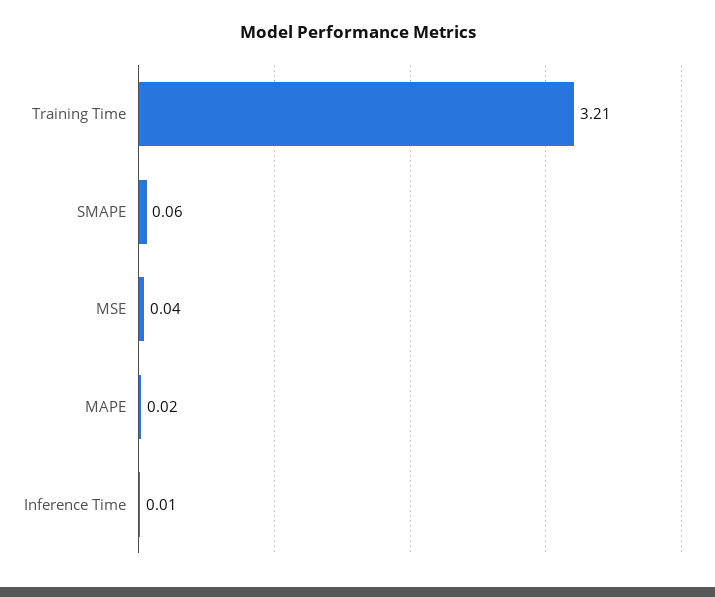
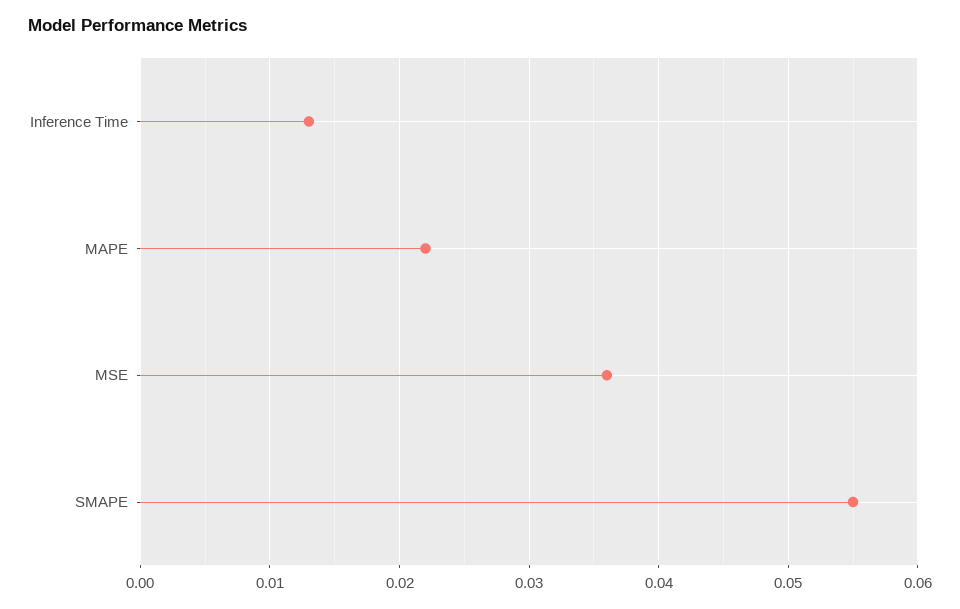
Training Time: 3.21 -> none

